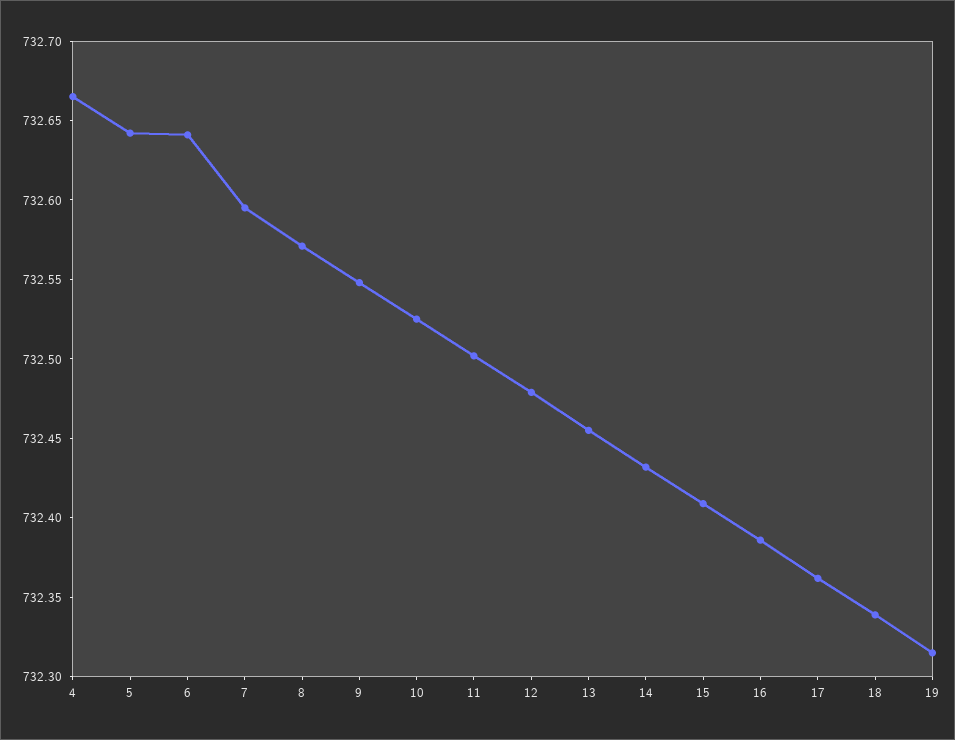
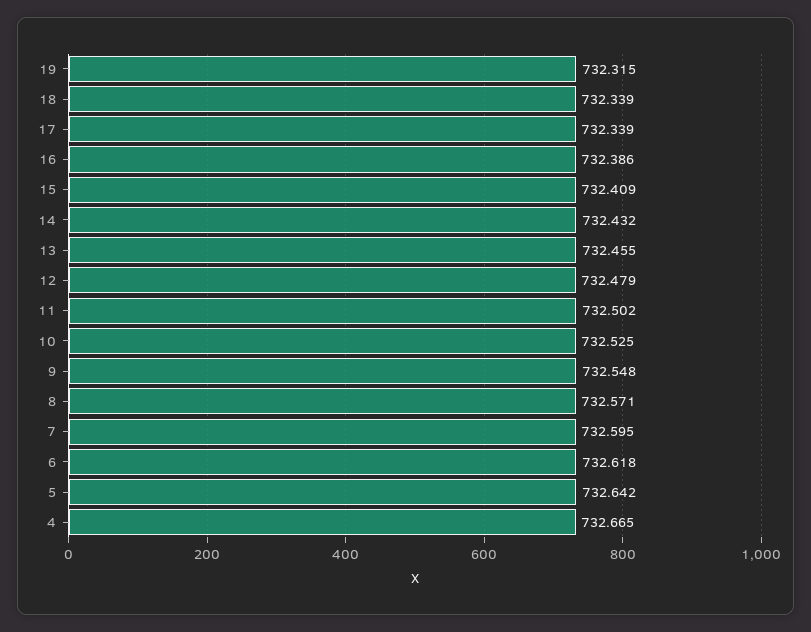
6: 732.64 -> 732.618
17: 732.36 -> 732.339

